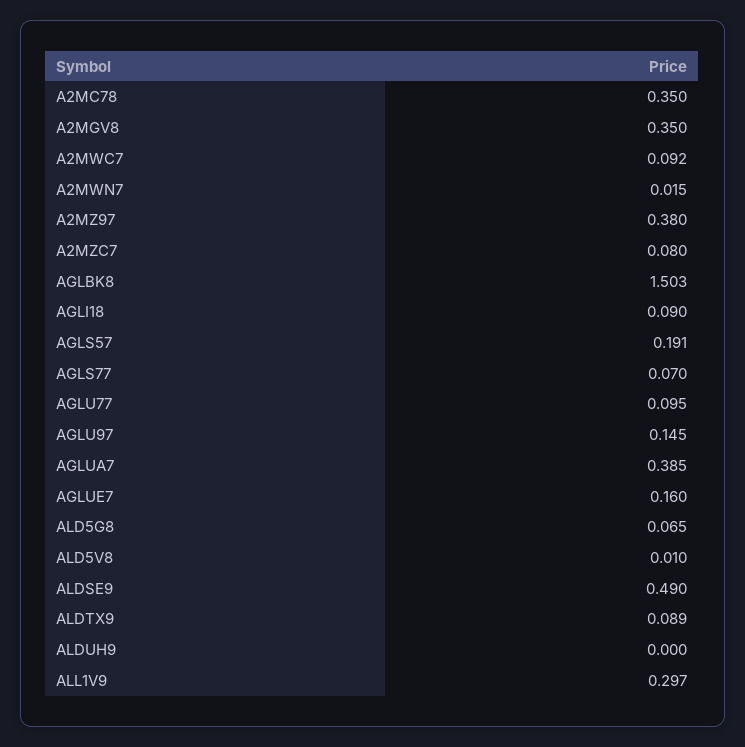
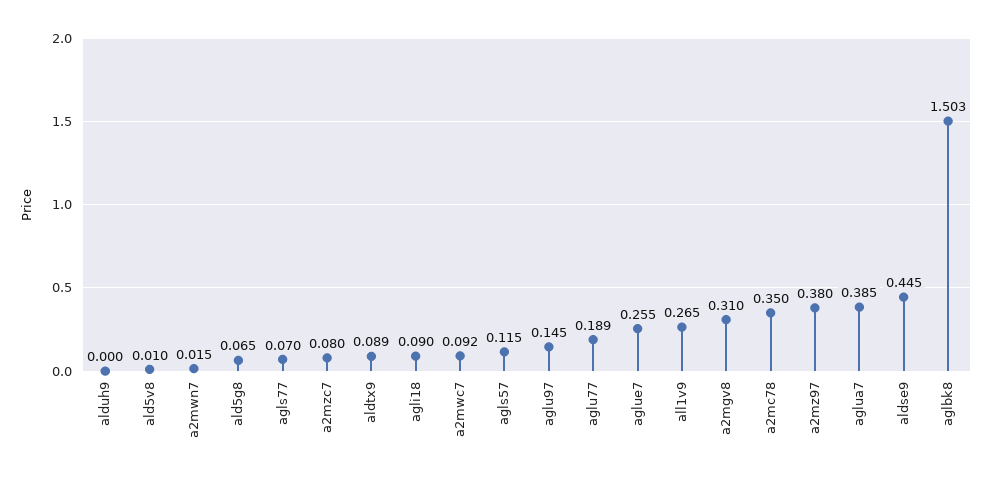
A2MGV8: 0.35 -> 0.31
AGLS57: 0.191 -> 0.115
AGLU77: 0.095 -> 0.189
AGLUE7: 0.16 -> 0.255
ALDSE9: 0.49 -> 0.445
ALL1V9: 0.297 -> 0.265

